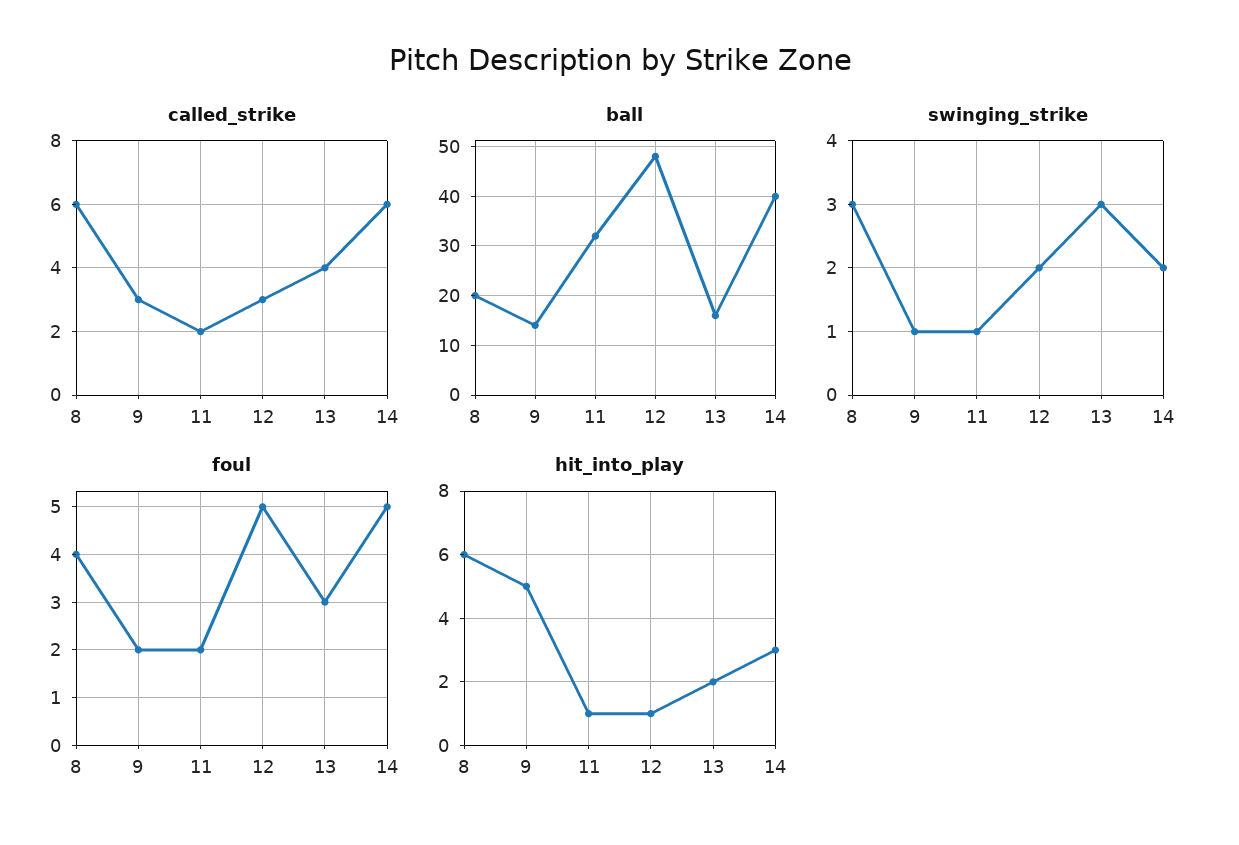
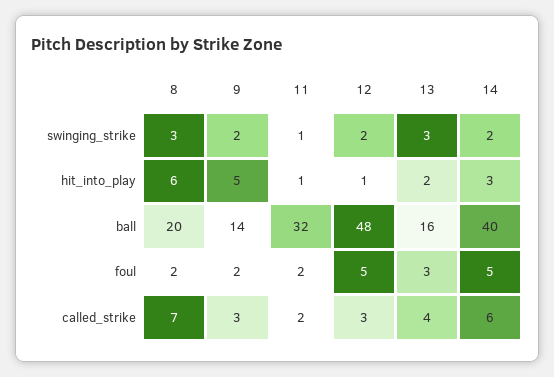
called_strike, 8: 6 -> 7
swinging_strike, 9: 1 -> 2
foul, 8: 4 -> 2

